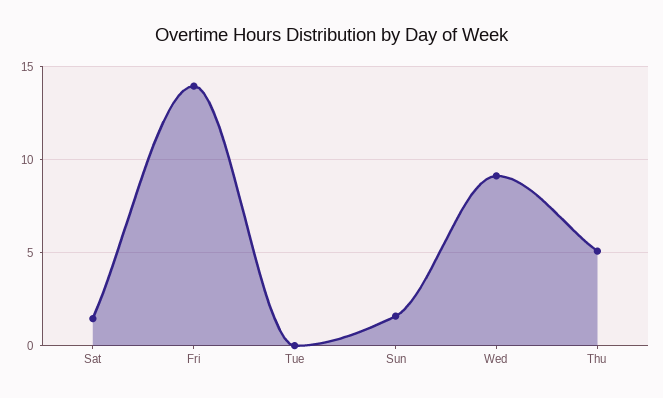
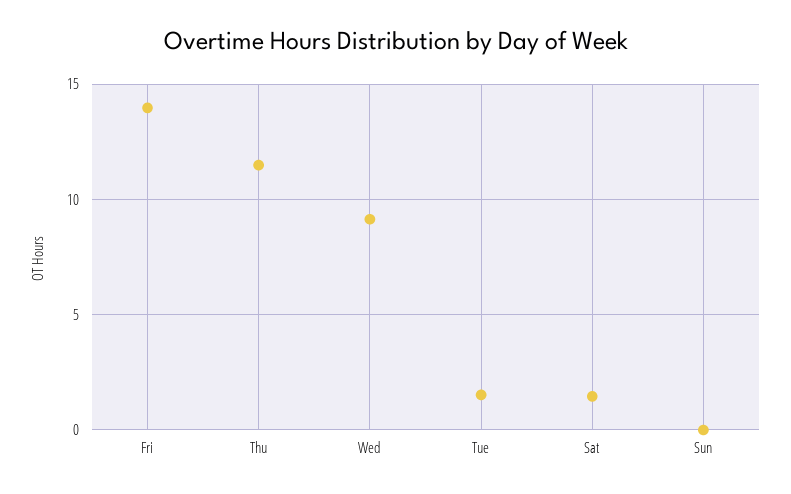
Tue: 0 -> 1.5
Sun: 1.5 -> 0
Thu: 5 -> 11.5

